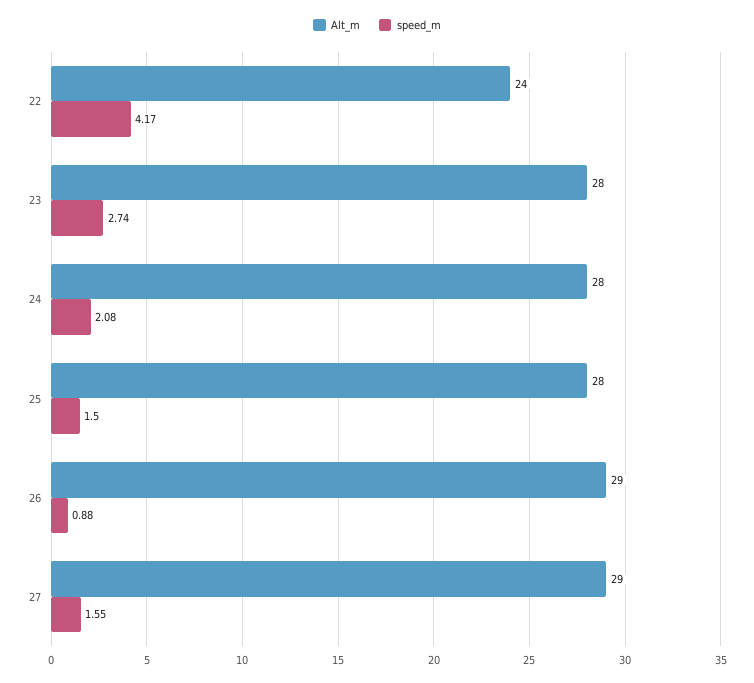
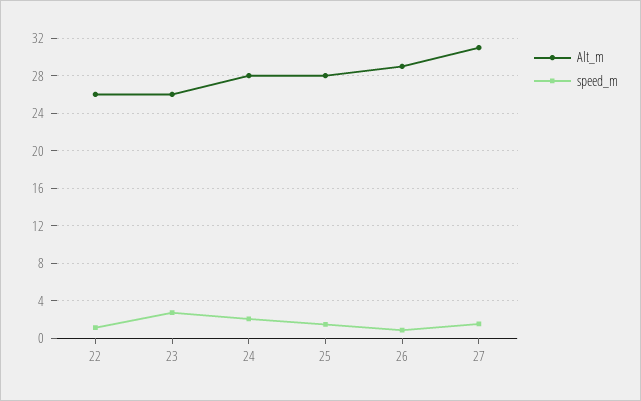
Alt_m, 22: 24 -> 26
speed_m, 22: 4.17 -> 1
Alt_m, 23: 28 -> 26
Alt_m, 27: 29 -> 31

